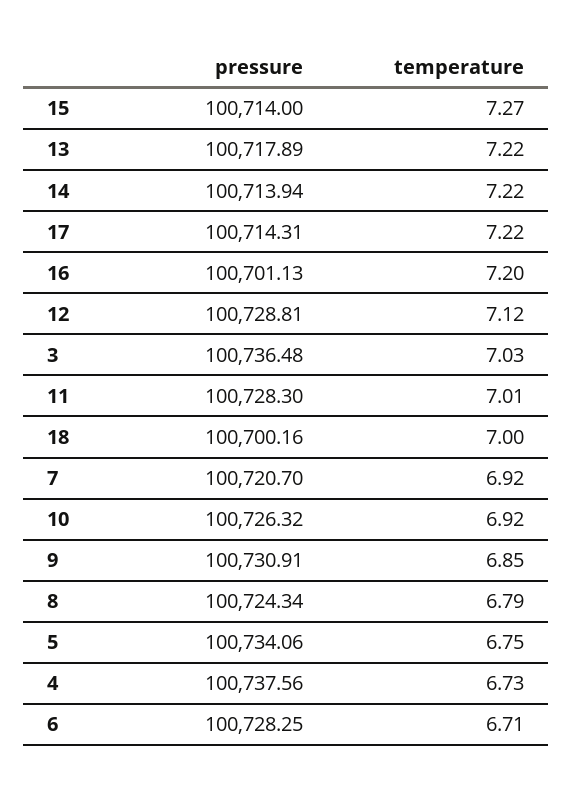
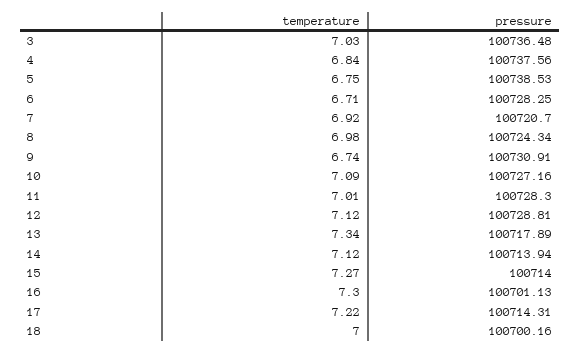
temperature, 13: 7.22 -> 7.34
temperature, 14: 7.22 -> 7.12
temperature, 16: 7.2 -> 7.3
pressure, 10: 100726.32 -> 100727.16
temperature, 10: 6.92 -> 7.09
temperature, 9: 6.85 -> 6.74
temperature, 8: 6.79 -> 6.98
pressure, 5: 100734.06 -> 100738.53
temperature, 4: 6.73 -> 6.84

